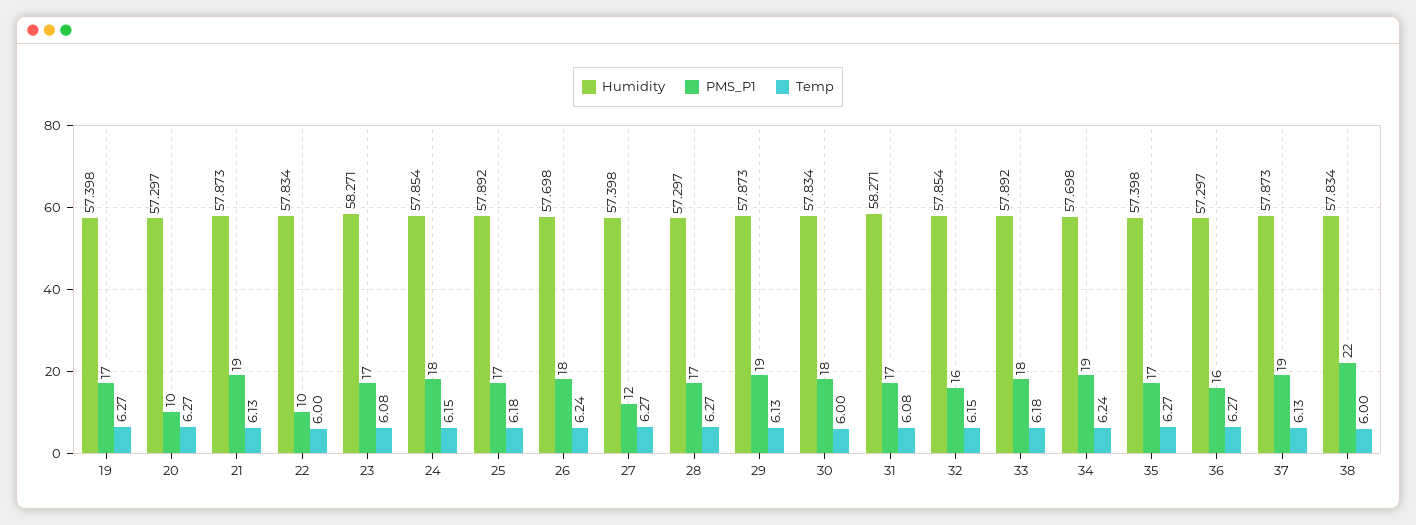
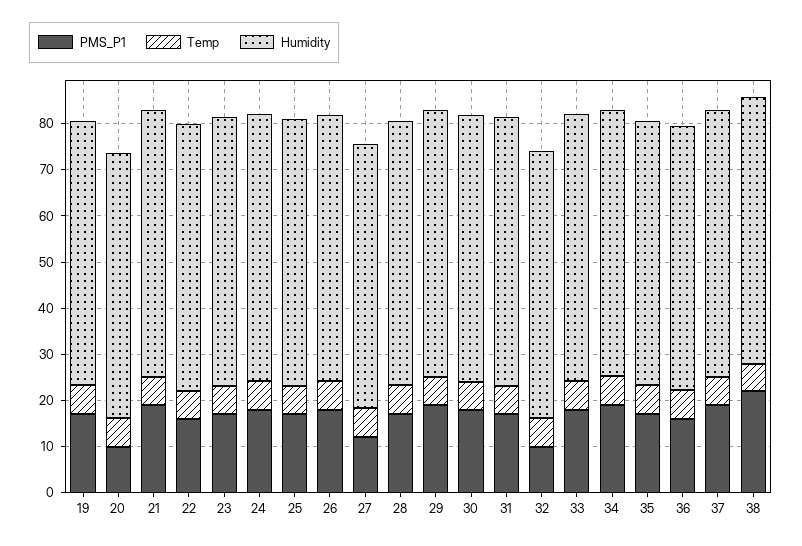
PMS_P1, 22: 10 -> 16
PMS_P1, 32: 16 -> 10

